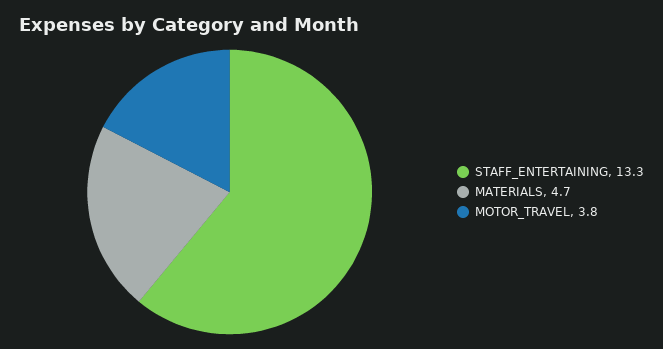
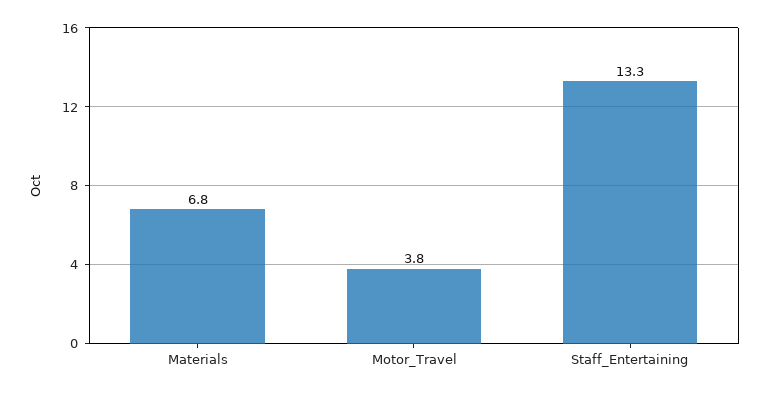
MATERIALS: 4.7 -> 6.8

